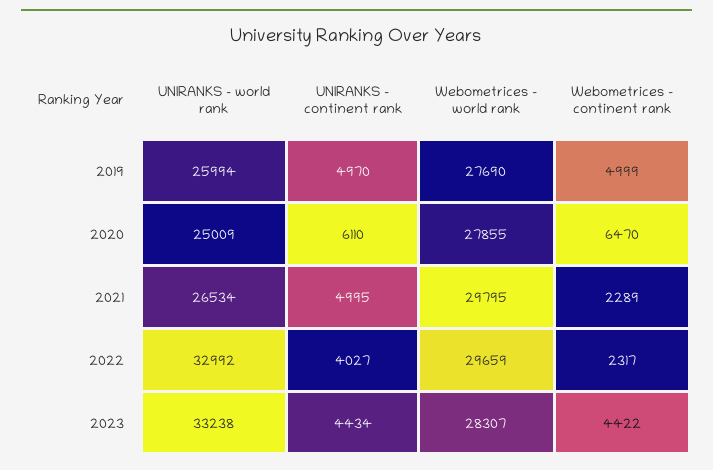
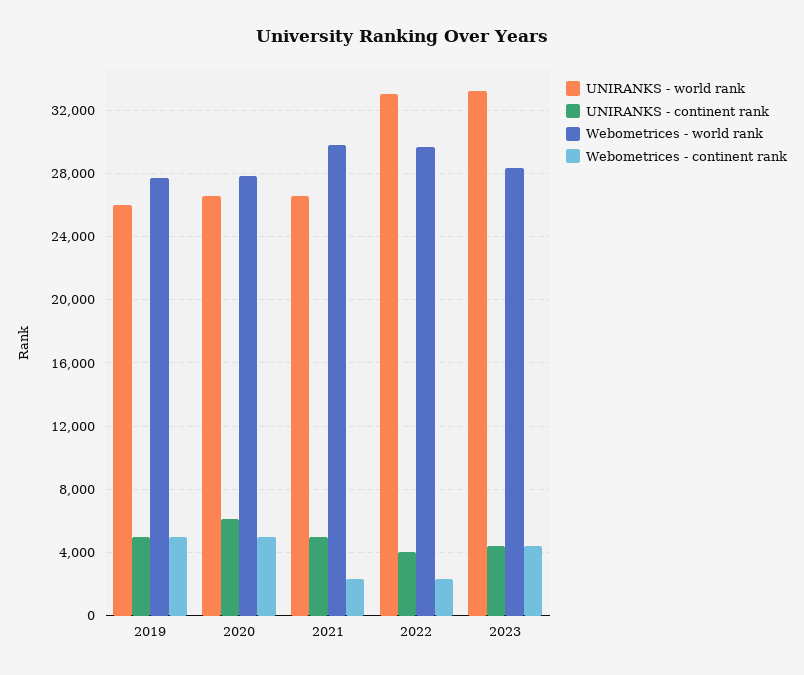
UNIRANKS - world rank, 2020: 25009 -> 26500
Webometrices - continent rank, 2020: 6470 -> 5000

